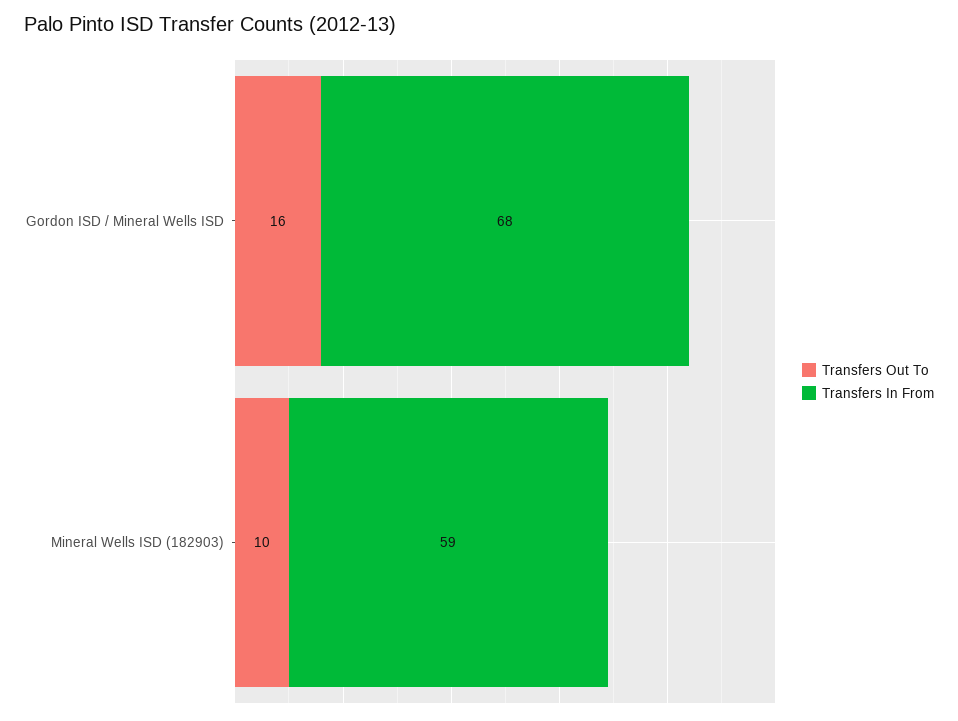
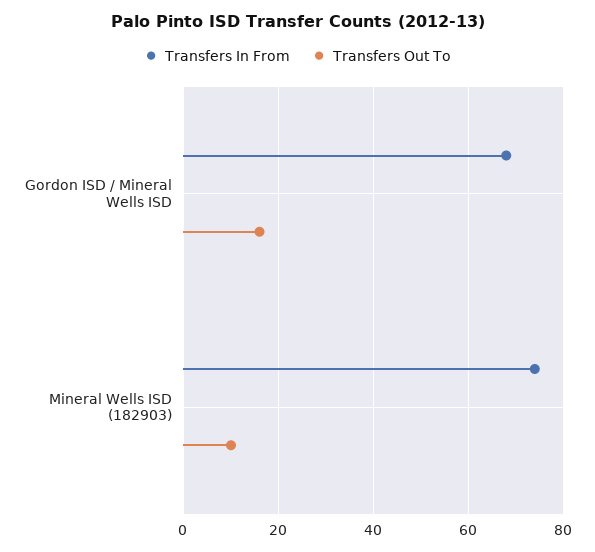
Transfers In From, Mineral Wells ISD (182903): 59 -> 75

